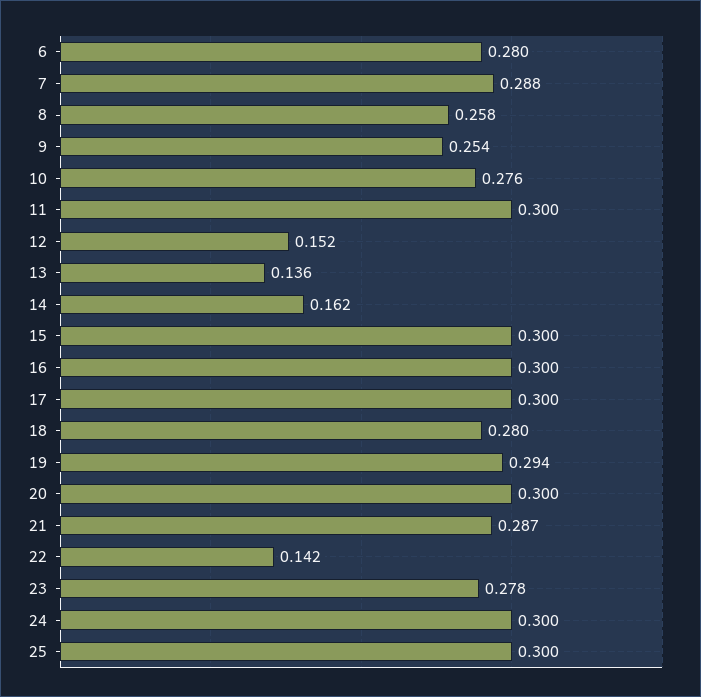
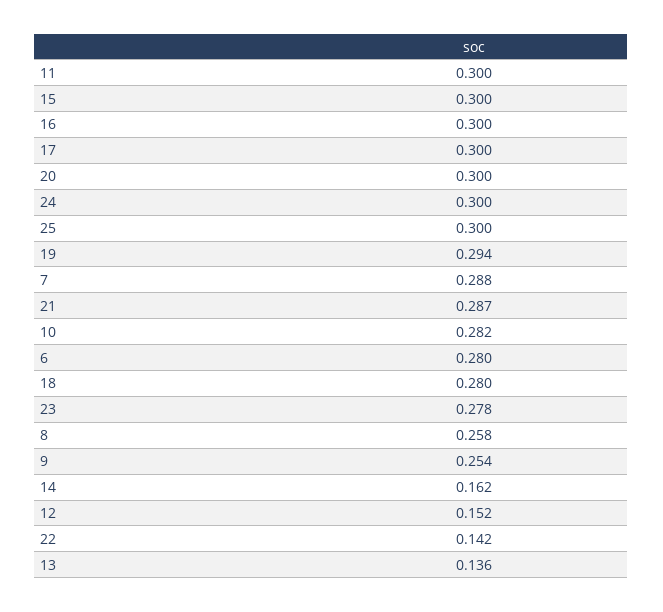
10: 0.276 -> 0.282

